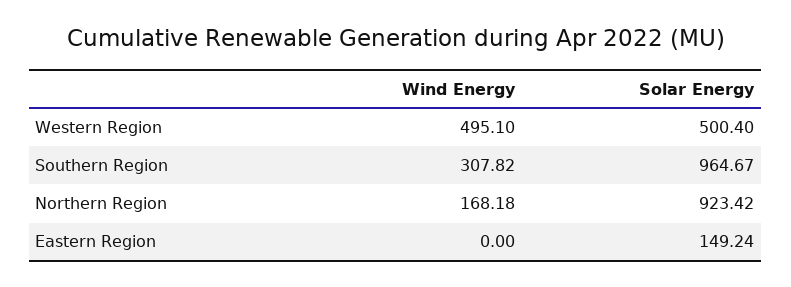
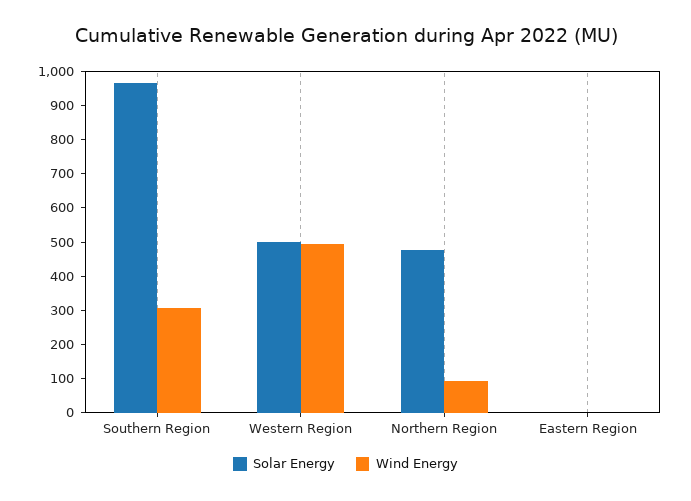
Wind Energy, Northern Region: 168.18 -> 100
Solar Energy, Northern Region: 923.42 -> 475
Solar Energy, Eastern Region: 149.24 -> 0

